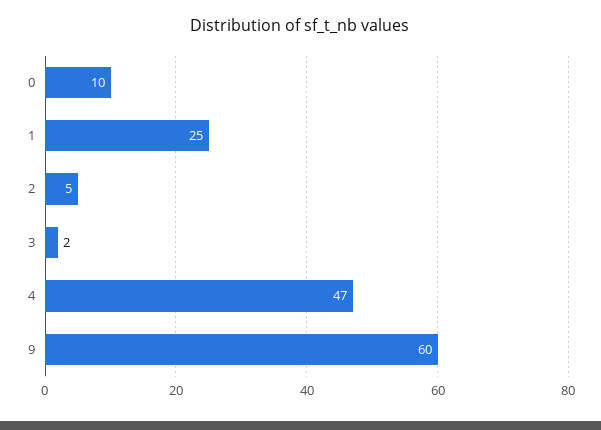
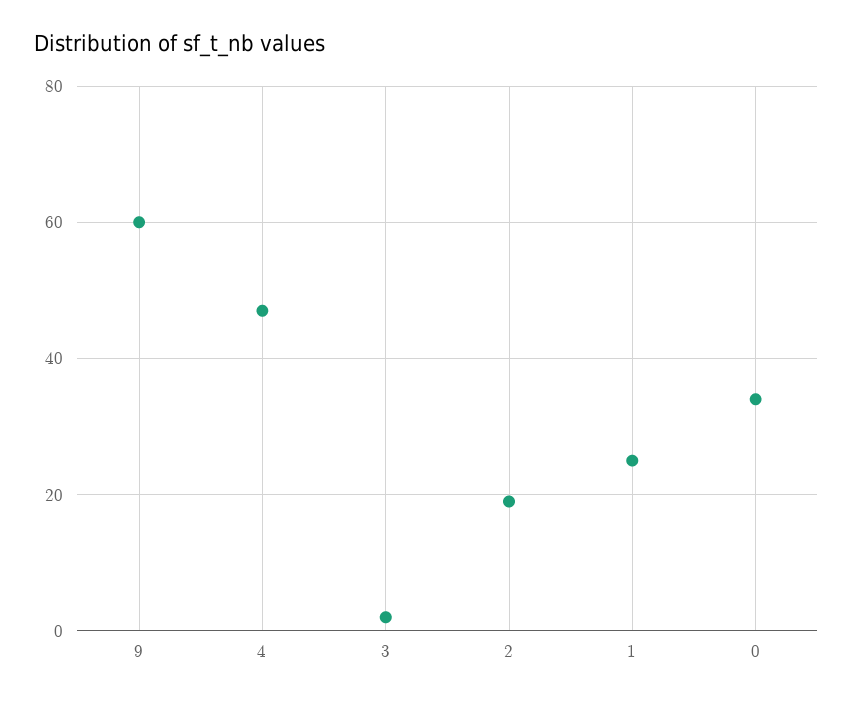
0: 10 -> 35
2: 5 -> 20

